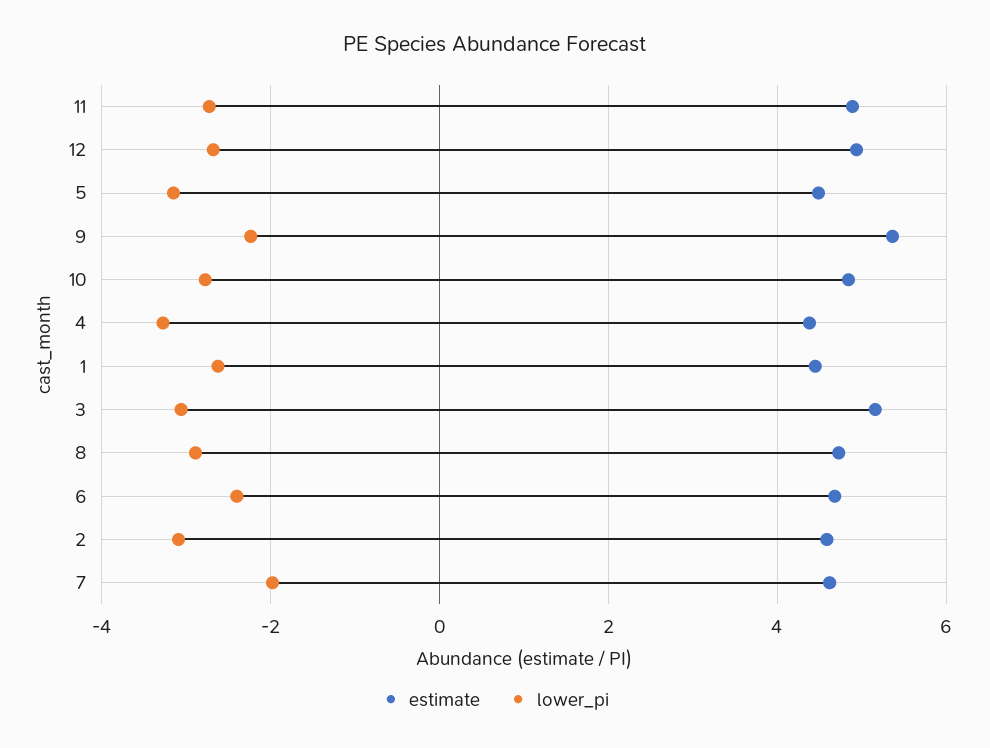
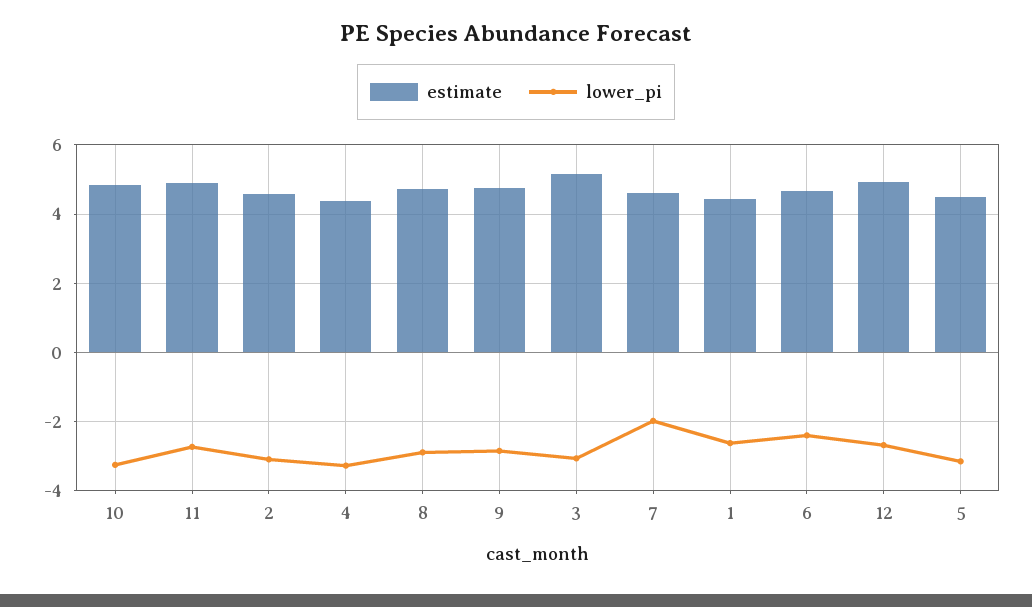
estimate, 9: 5.4 -> 4.8
lower_pi, 9: -2.2 -> -2.8
lower_pi, 10: -2.8 -> -3.2

